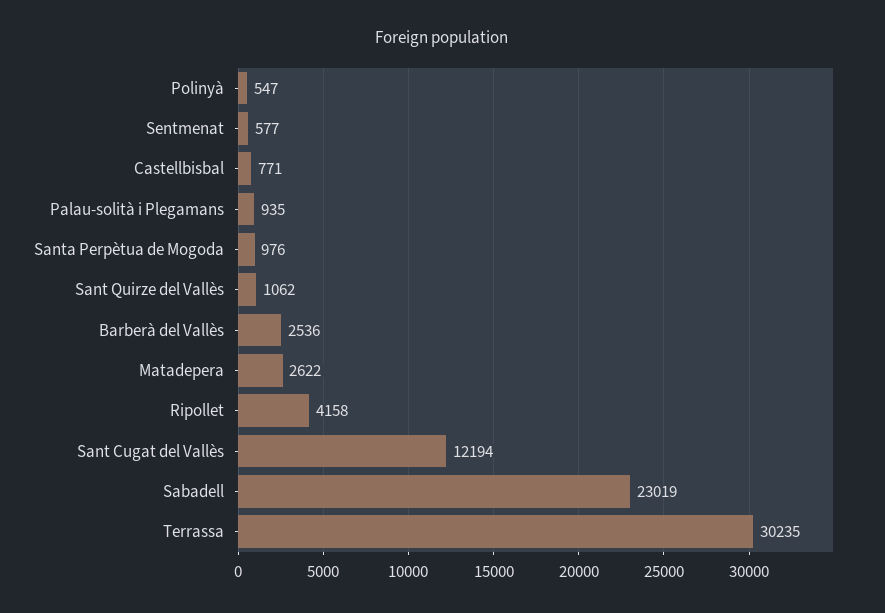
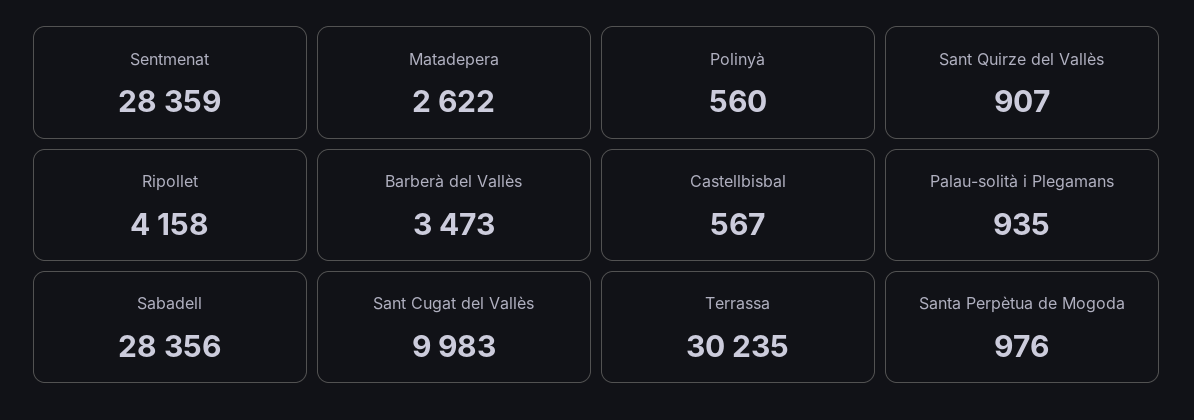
Polinyà: 547 -> 560
Sentmenat: 577 -> 28359
Castellbisbal: 771 -> 567
Sant Quirze del Vallès: 1062 -> 907
Barberà del Vallès: 2536 -> 3473
Sant Cugat del Vallès: 12194 -> 9983
Sabadell: 23019 -> 28356

